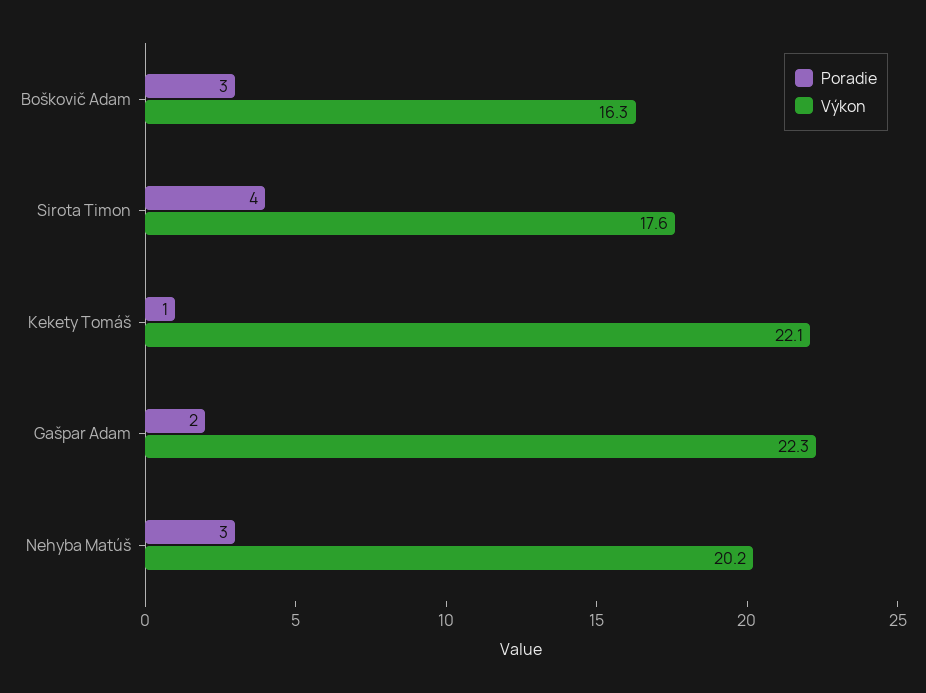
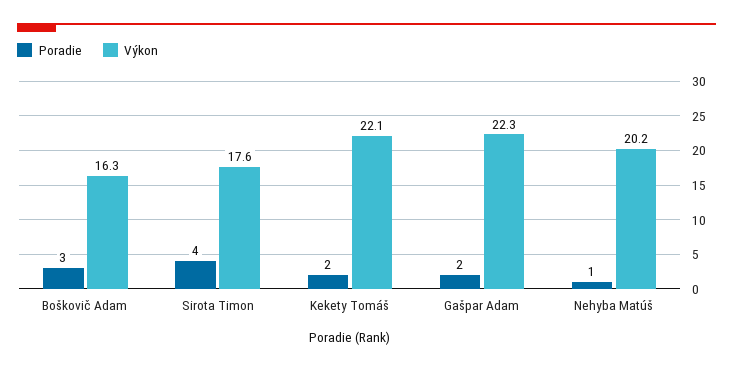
Poradie, Kekety Tomáš: 1 -> 2
Poradie, Nehyba Matúš: 3 -> 1

